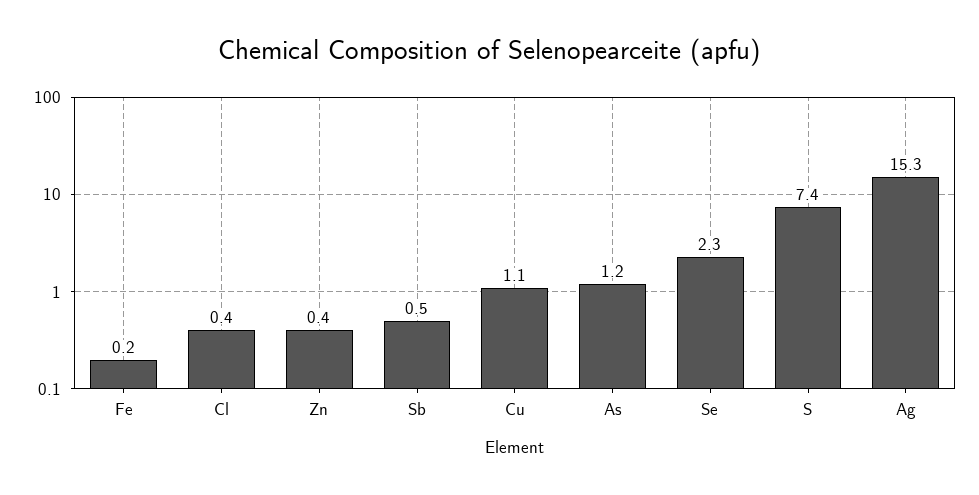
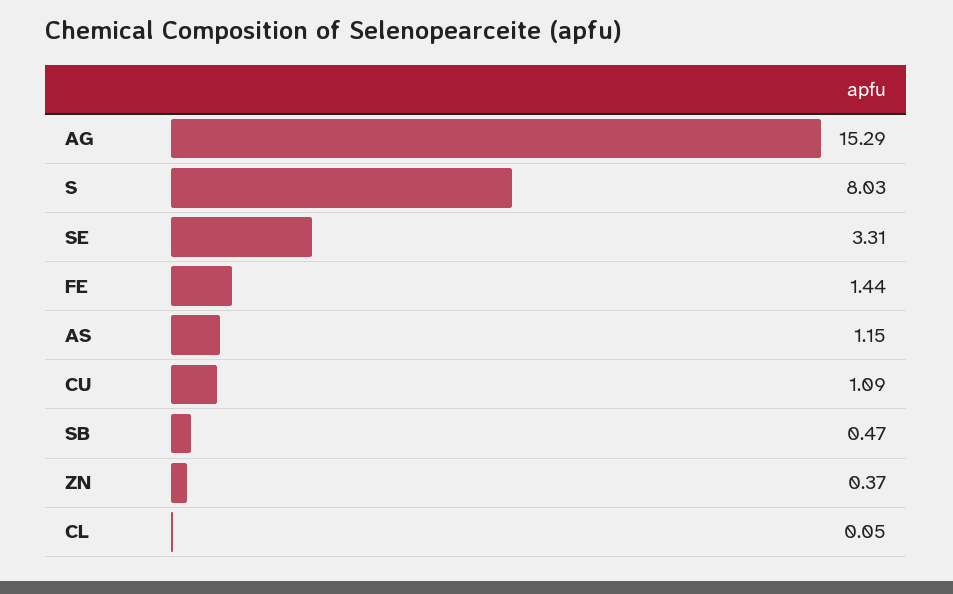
Fe: 0.2 -> 1.44
Cl: 0.4 -> 0.05
Se: 2.3 -> 3.31
S: 7.4 -> 8.03

